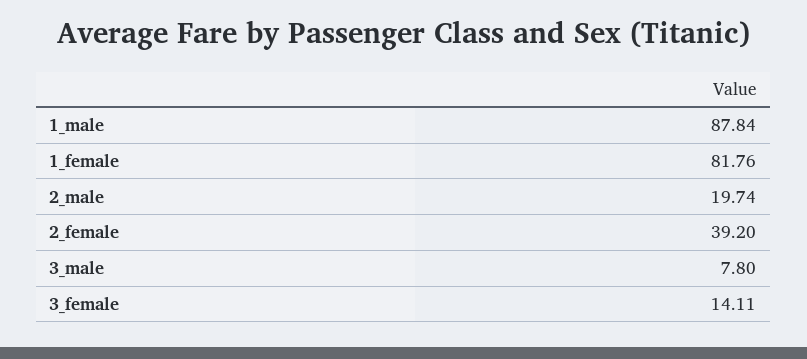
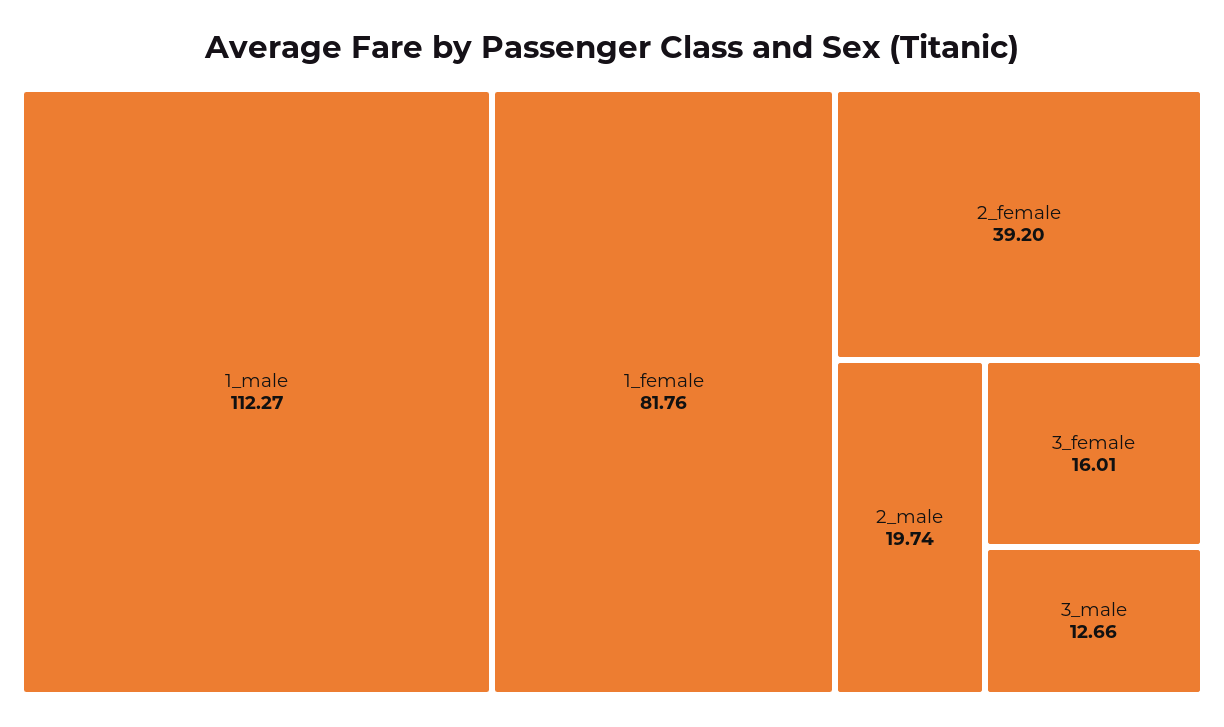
1_male: 87.84 -> 112.27
3_male: 7.8 -> 12.66
3_female: 14.11 -> 16.01

